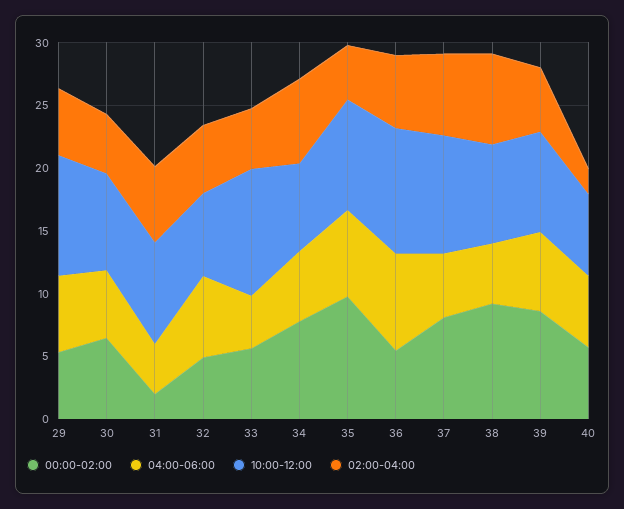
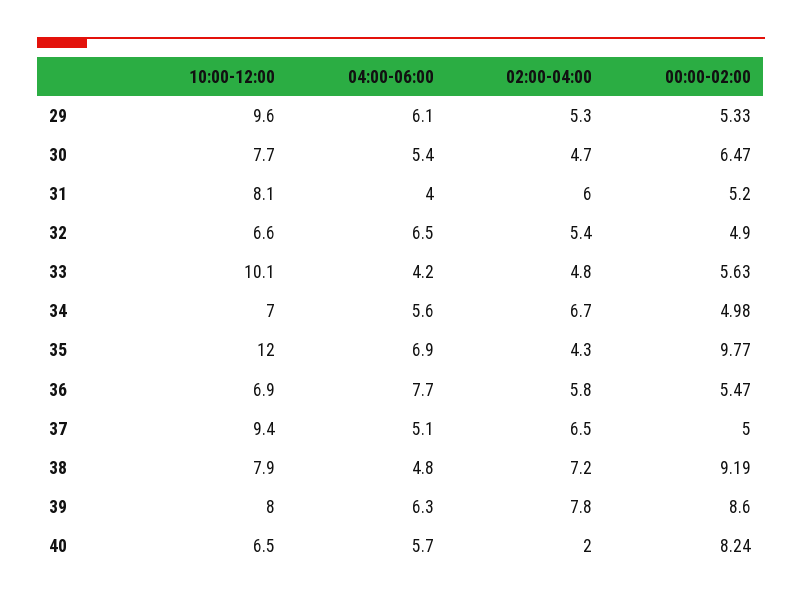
00:00-02:00, 31: 2 -> 5.2
00:00-02:00, 34: 8 -> 4.98
10:00-12:00, 35: 9 -> 12
10:00-12:00, 36: 10 -> 6.9
00:00-02:00, 37: 8 -> 5
02:00-04:00, 39: 5 -> 7.8
00:00-02:00, 40: 6 -> 8.24

